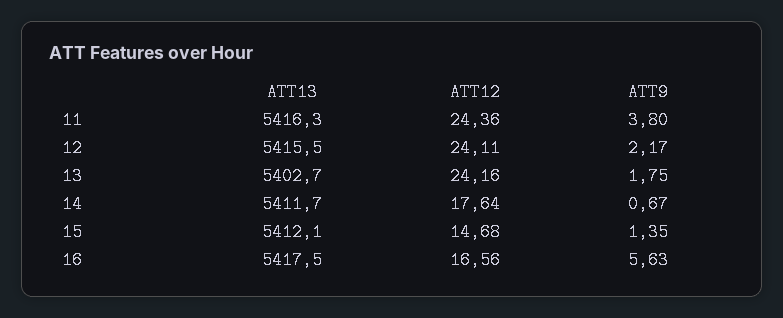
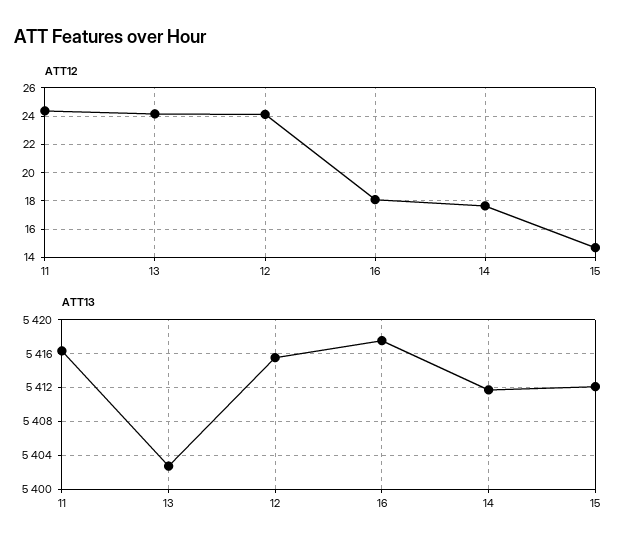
ATT9, 11: 3.8 -> none
ATT9, 12: 2.17 -> none
ATT9, 13: 1.75 -> none
ATT9, 14: 0.67 -> none
ATT9, 15: 1.35 -> none
ATT12, 16: 16.56 -> 18
ATT9, 16: 5.63 -> none

